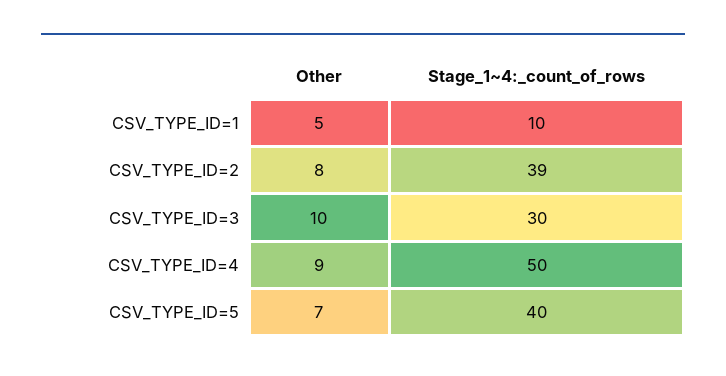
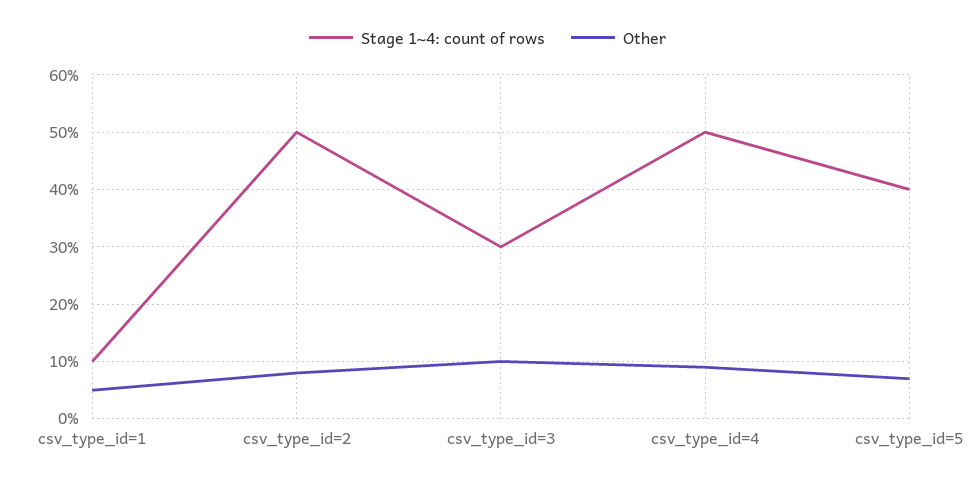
Stage_1~4:_count_of_rows, CSV_TYPE_ID=2: 39 -> 50

